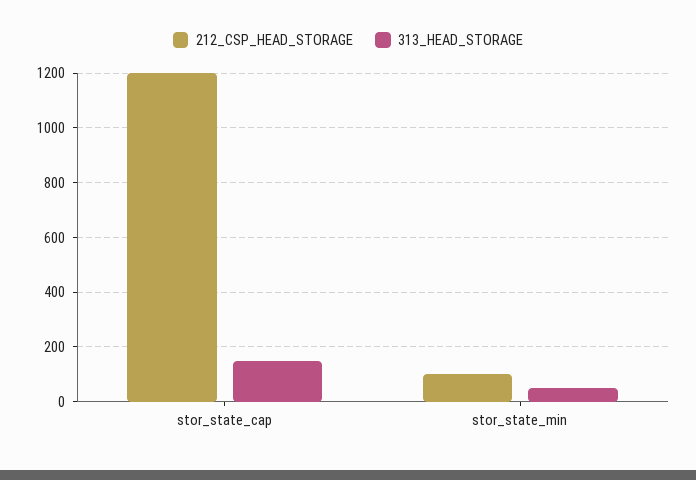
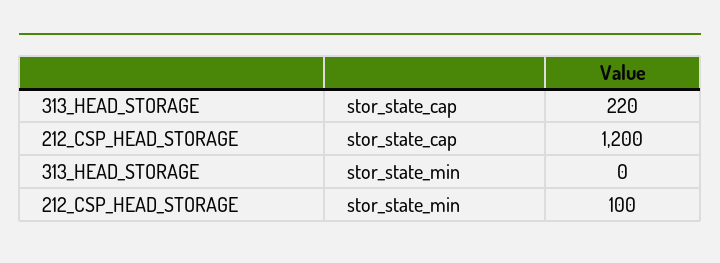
313_HEAD_STORAGE, stor_state_cap: 150 -> 220
313_HEAD_STORAGE, stor_state_min: 50 -> 0

